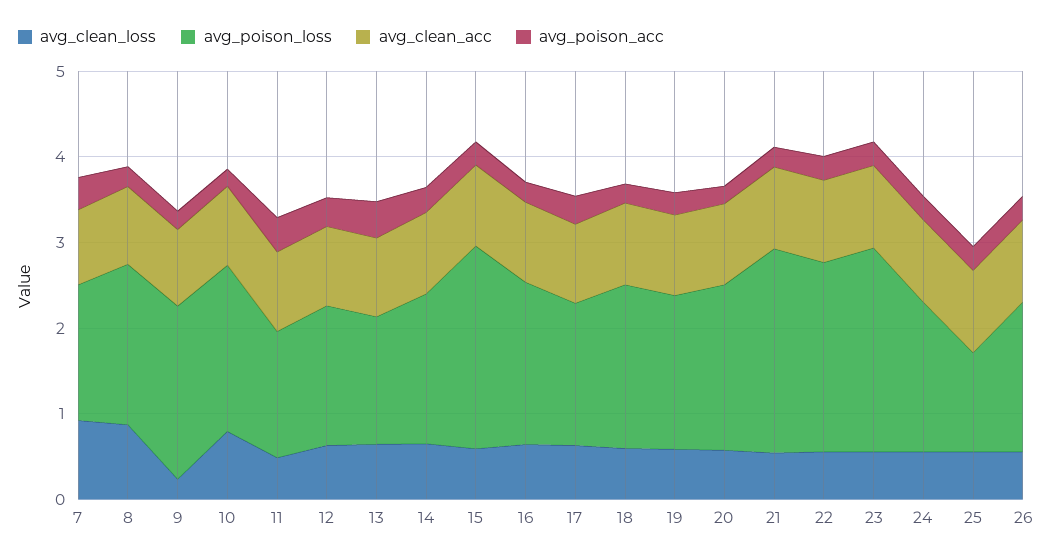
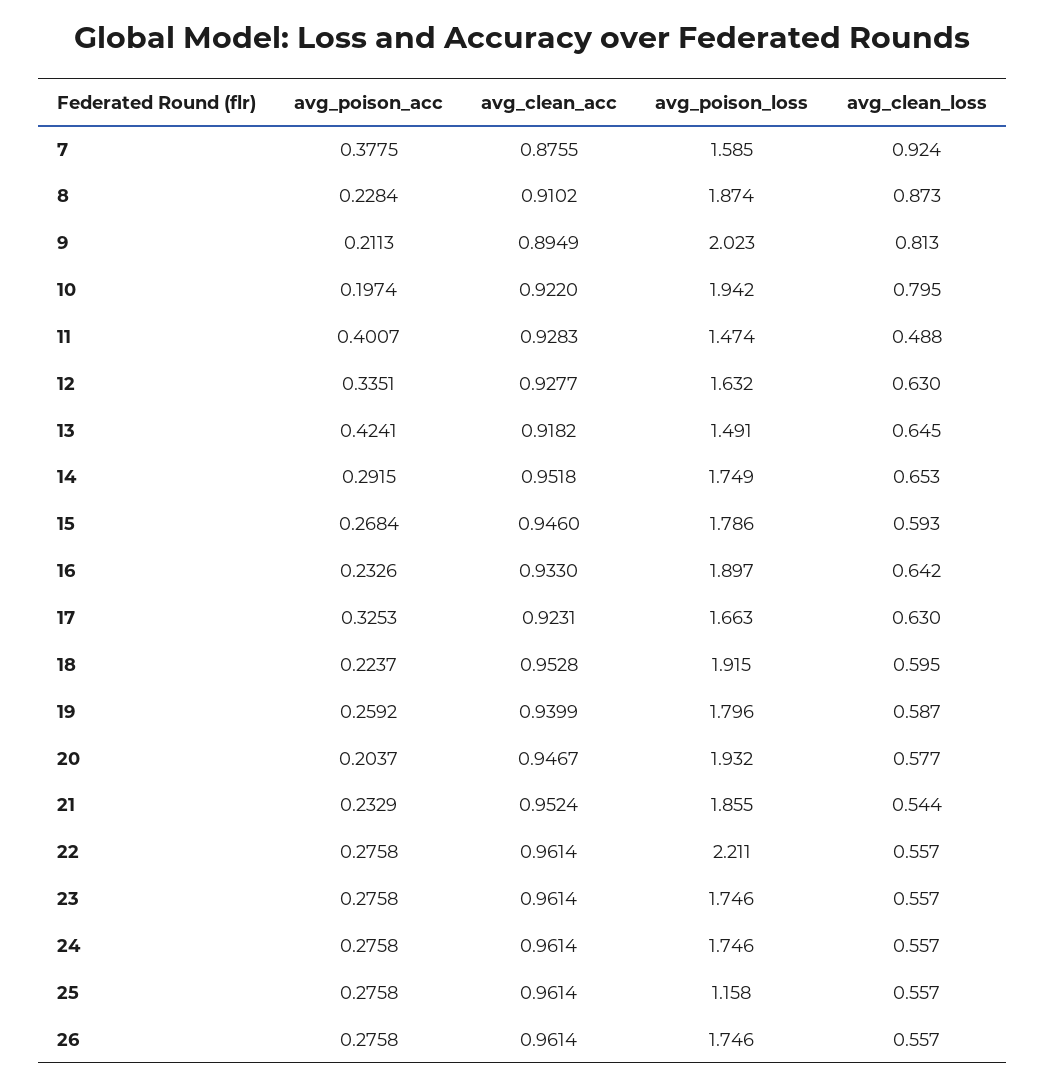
avg_clean_loss, 9: 0.2 -> 0.813
avg_poison_loss, 15: 2.4 -> 1.786
avg_poison_loss, 21: 2.4 -> 1.855
avg_poison_loss, 23: 2.4 -> 1.746

